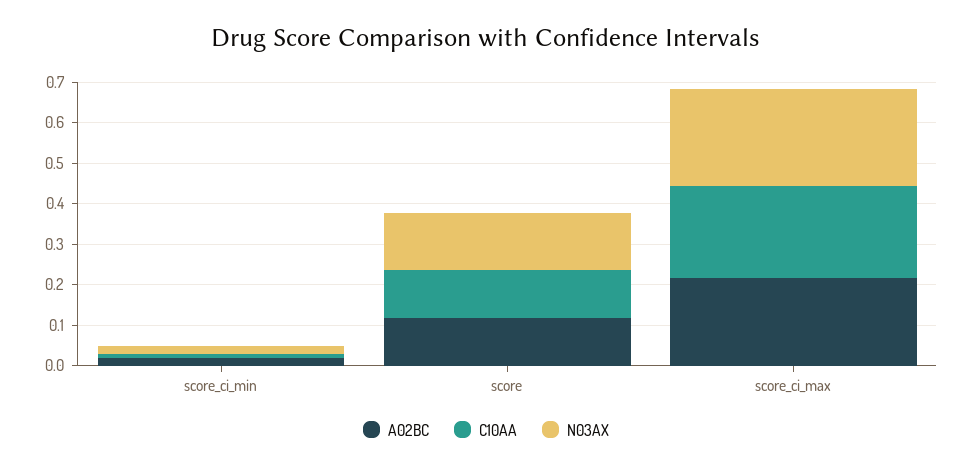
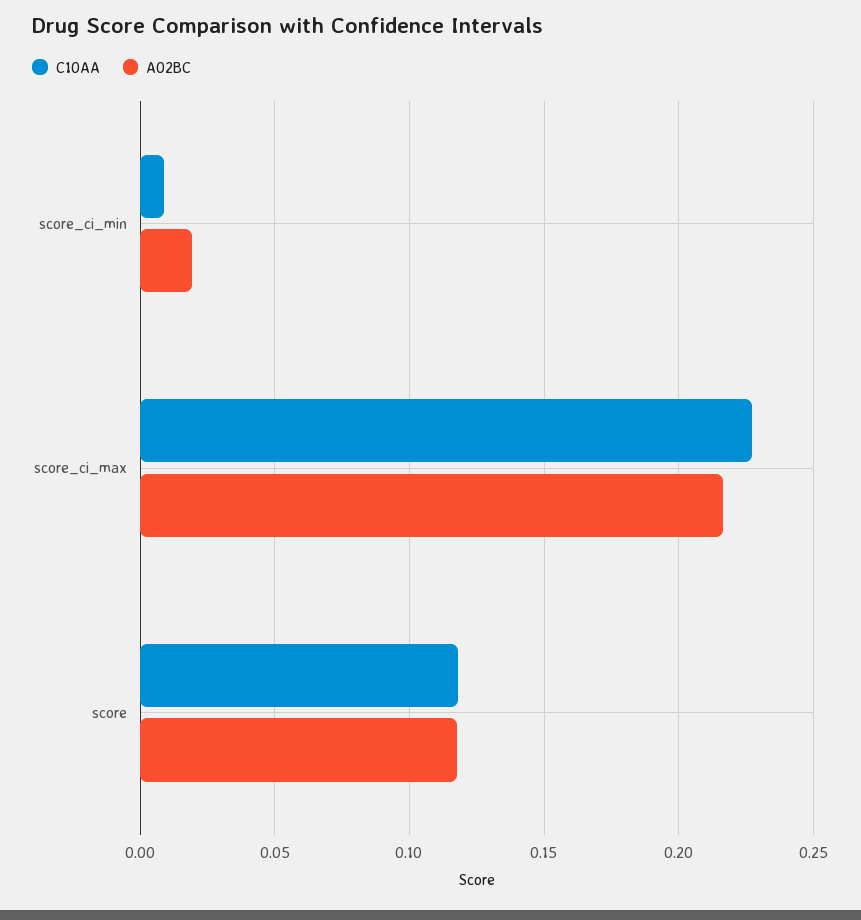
N03AX, score_ci_min: 0.02 -> none
N03AX, score: 0.14 -> none
N03AX, score_ci_max: 0.24 -> none

